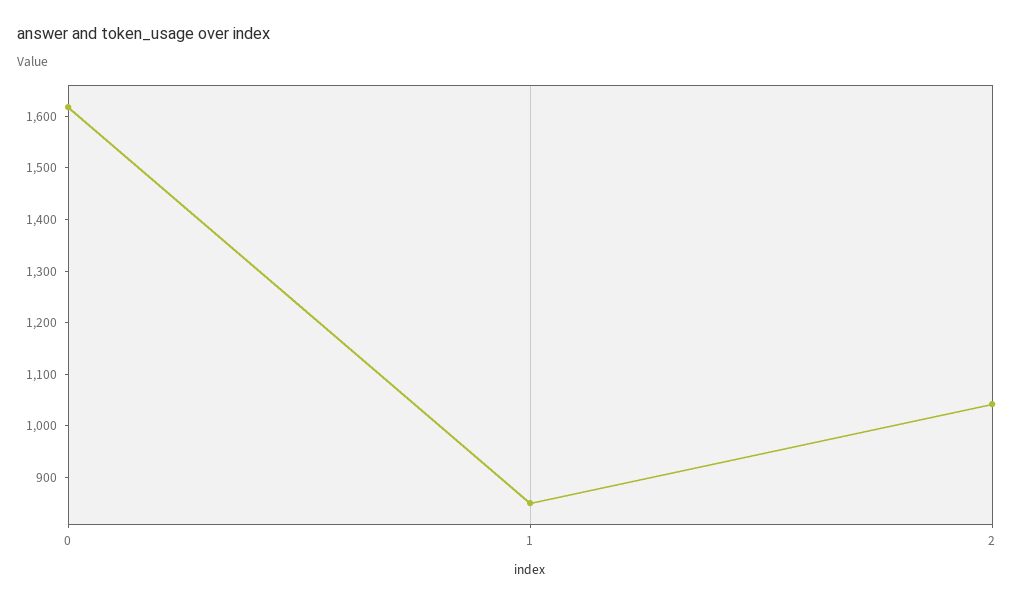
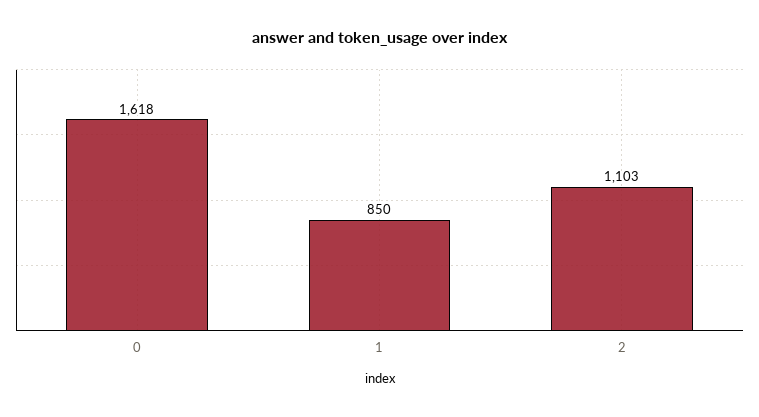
2: 1040 -> 1103

